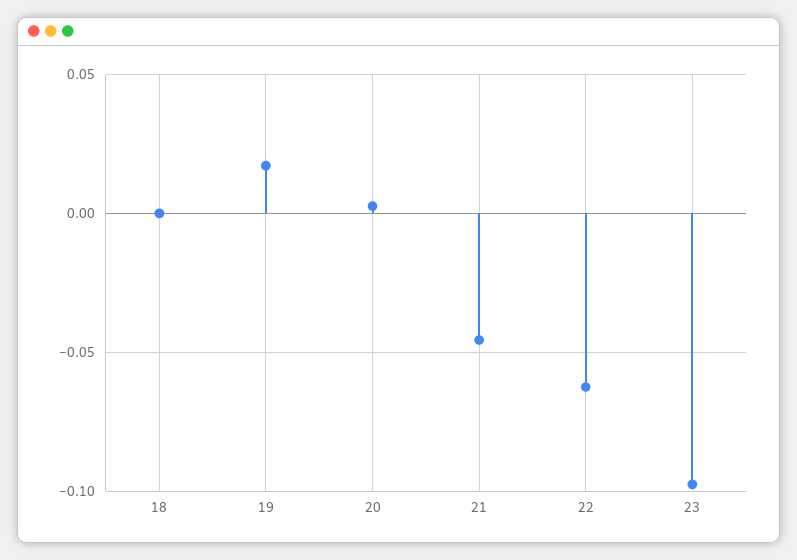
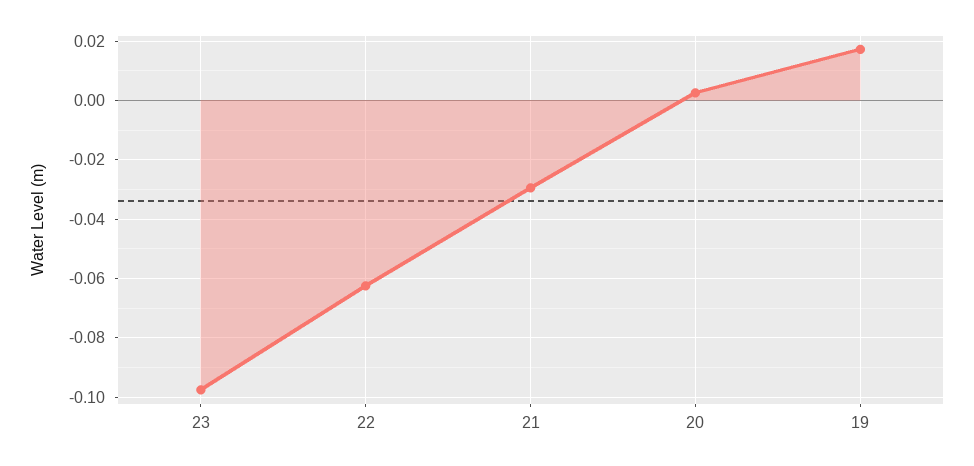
18: 0 -> none
21: -0.045 -> -0.03

